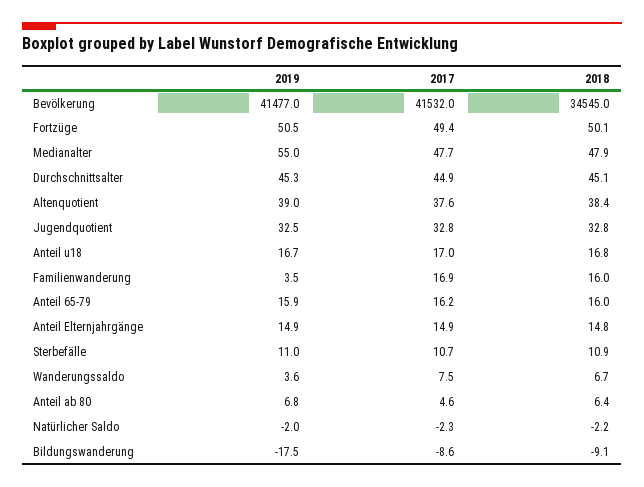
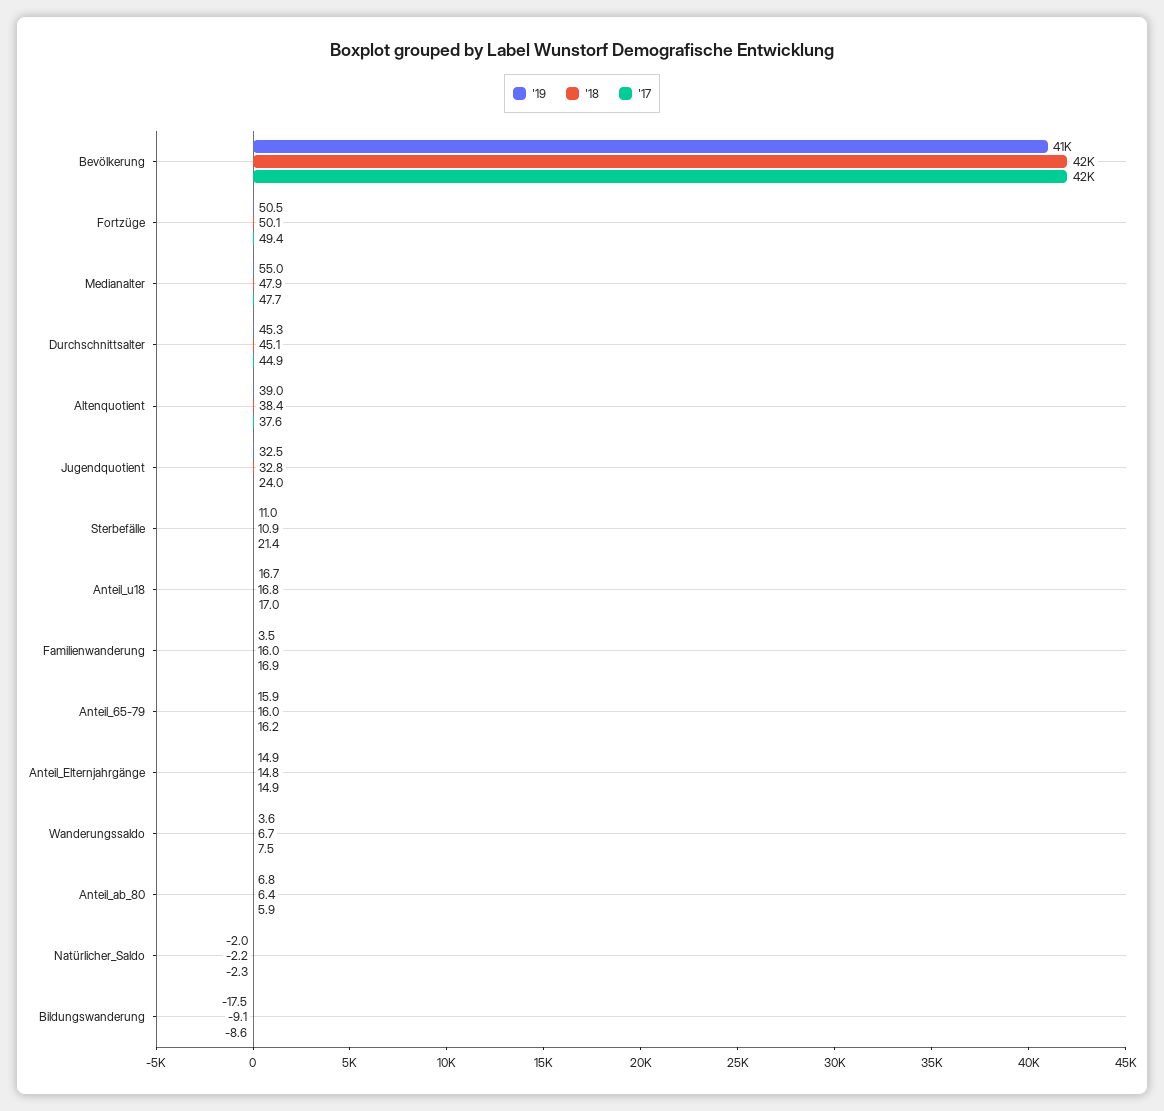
2018, Bevölkerung: 34545 -> 42000
2017, Jugendquotient: 32.8 -> 24
2017, Sterbefälle: 10.7 -> 21.4
2017, Anteil ab 80: 4.6 -> 5.9

